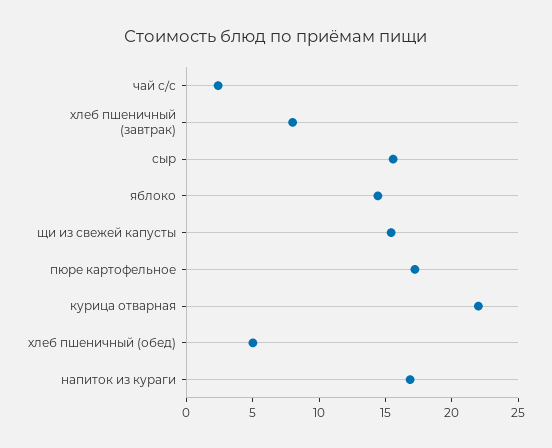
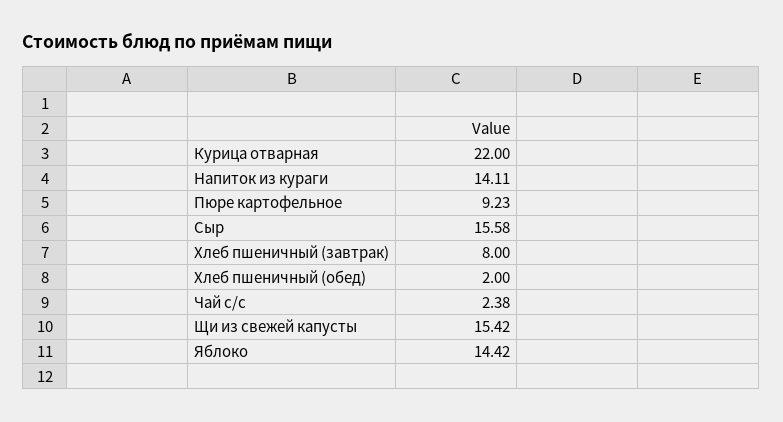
пюре картофельное: 17 -> 9.23
хлеб пшеничный (обед): 5 -> 2
напиток из кураги: 17 -> 14.11

